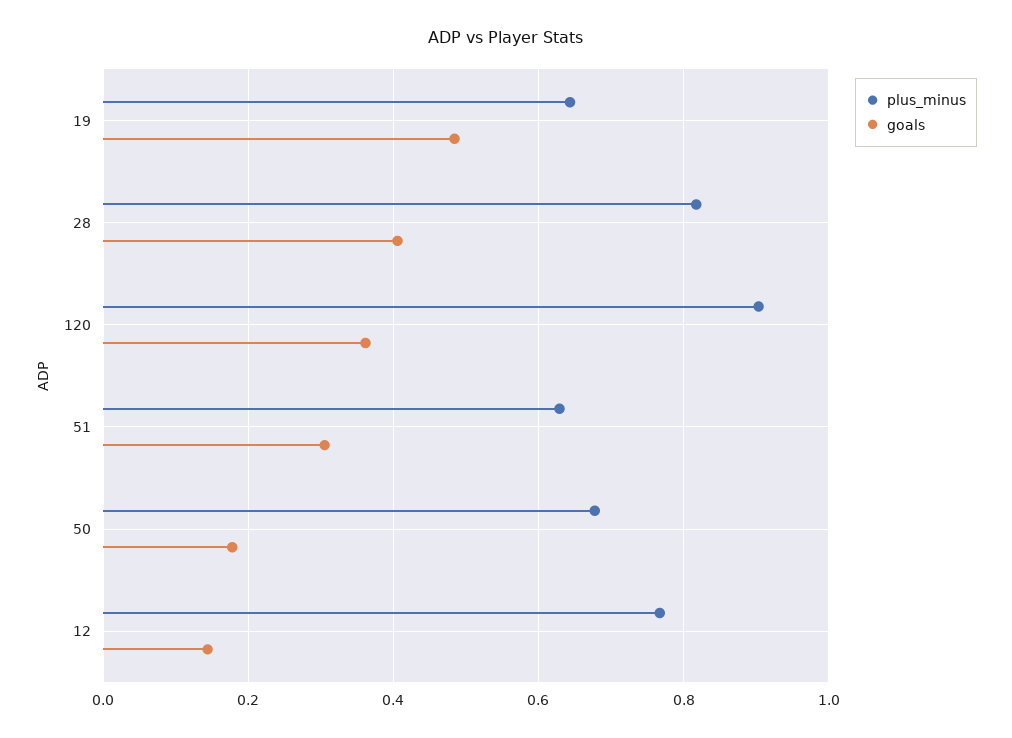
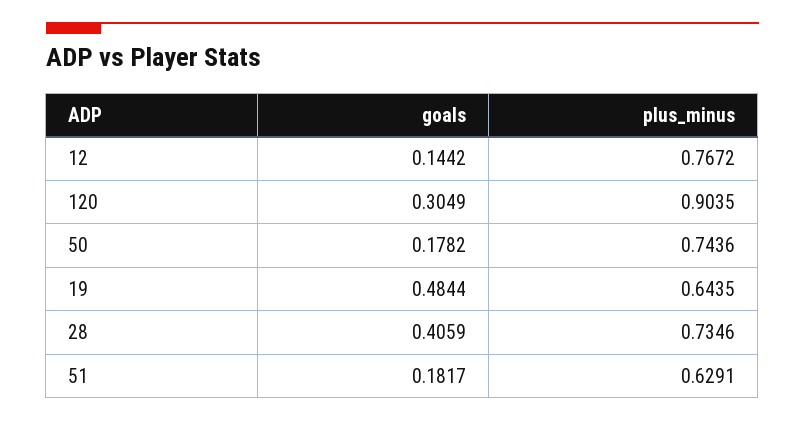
plus_minus, 28: 0.82 -> 0.7346
goals, 120: 0.36 -> 0.3049
goals, 51: 0.3 -> 0.1817
plus_minus, 50: 0.68 -> 0.7436

